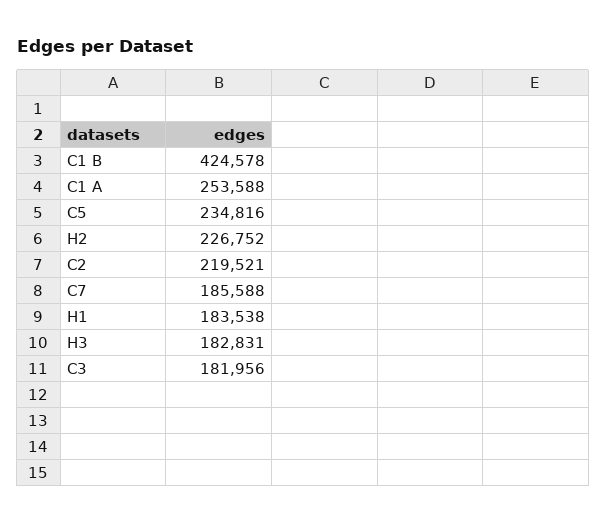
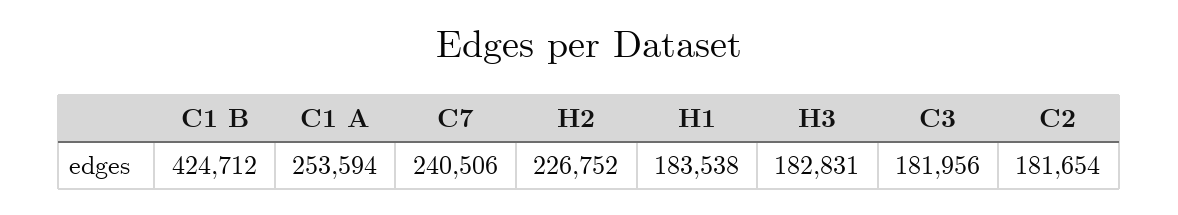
C1 B: 424578 -> 424712
C1 A: 253588 -> 253594
C5: 234816 -> none
C2: 219521 -> 181654
C7: 185588 -> 240506

